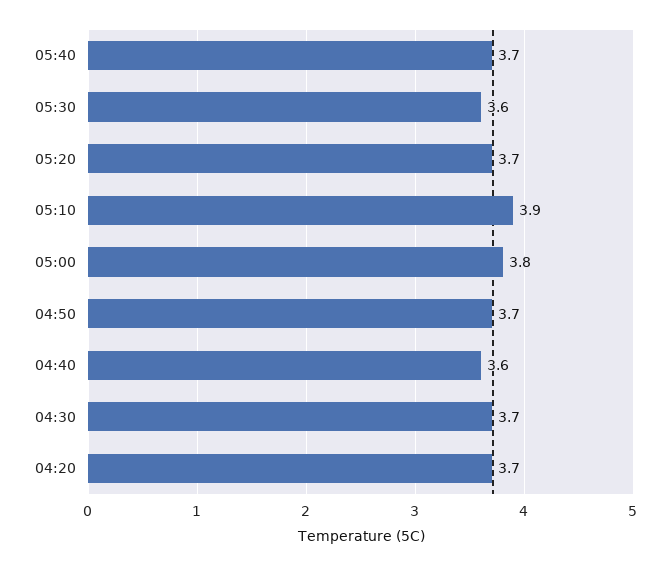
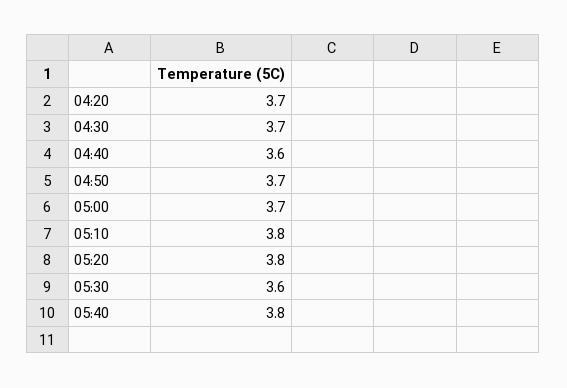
05:40: 3.7 -> 3.8
05:20: 3.7 -> 3.8
05:10: 3.9 -> 3.8
05:00: 3.8 -> 3.7

